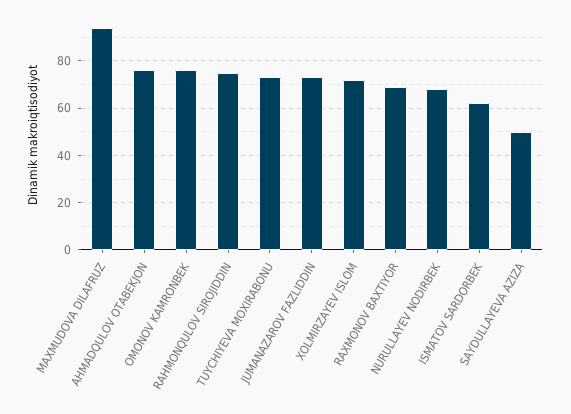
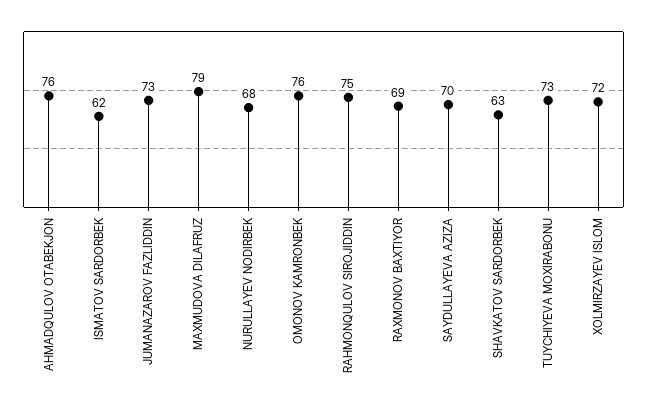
MAXMUDOVA DILAFRUZ: 95 -> 79
SAYDULLAYEVA AZIZA: 50 -> 70
SHAVKATOV SARDORBEK: none -> 63

